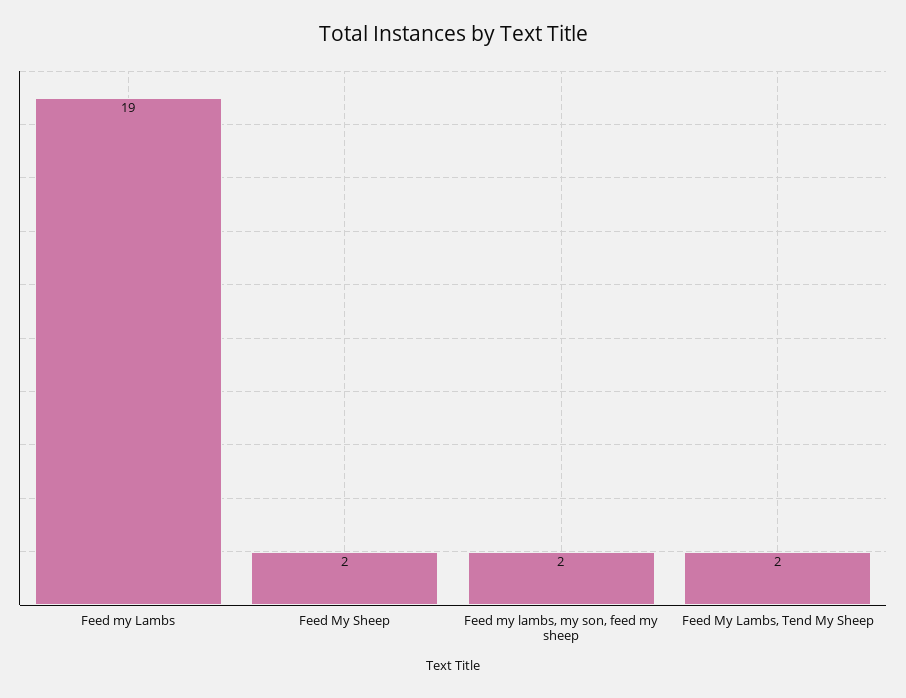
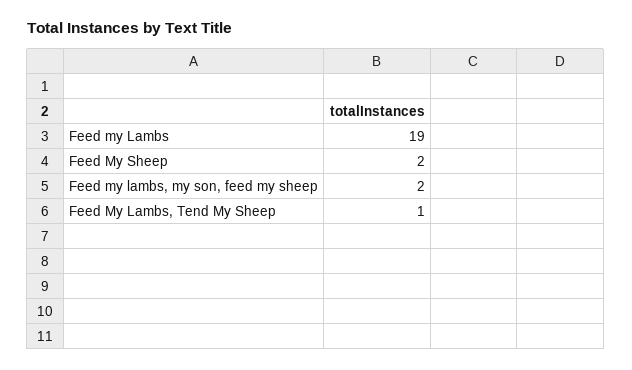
Feed My Lambs, Tend My Sheep: 2 -> 1

